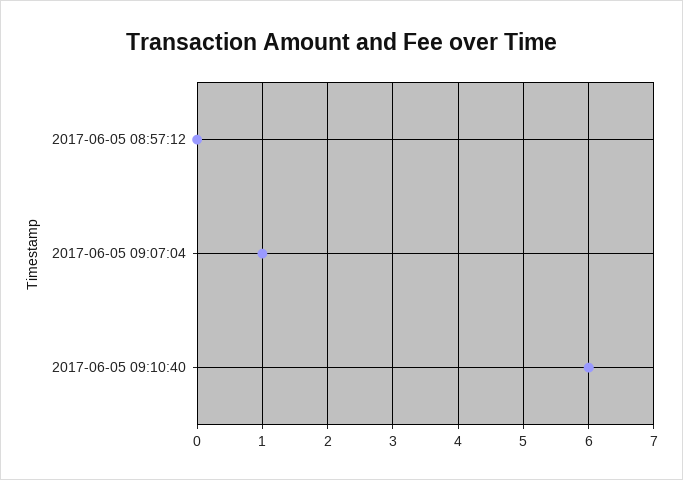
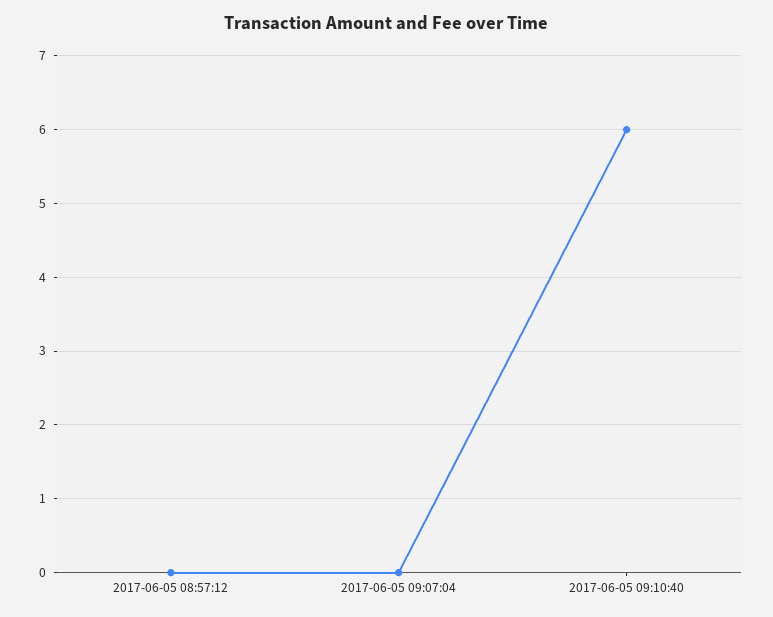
2017-06-05 09:07:04: 1 -> 0

